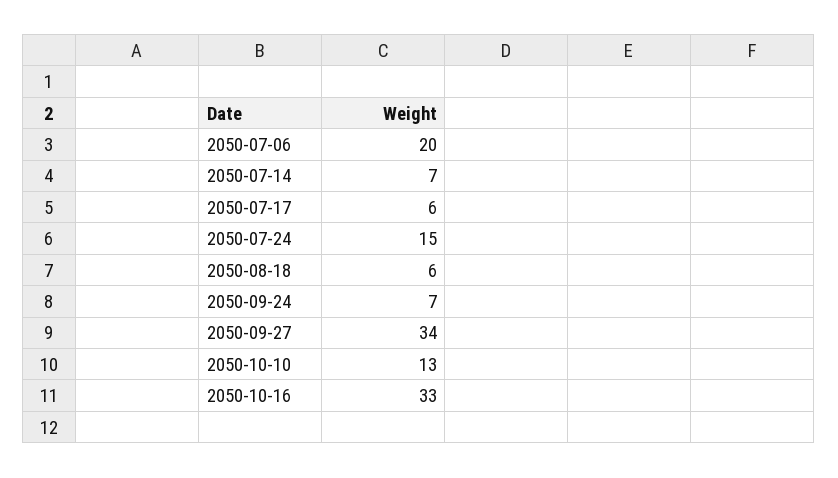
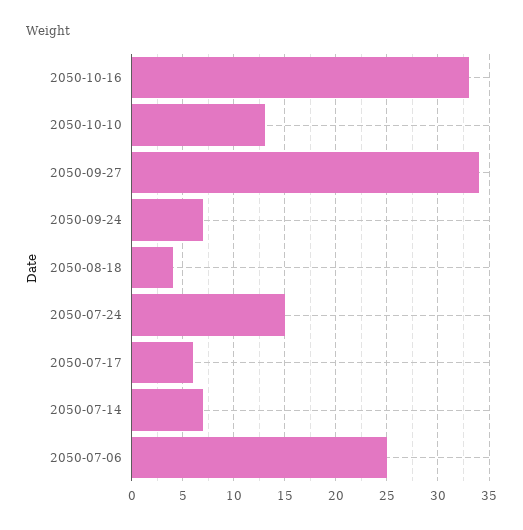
2050-07-06: 20 -> 25
2050-08-18: 6 -> 4

